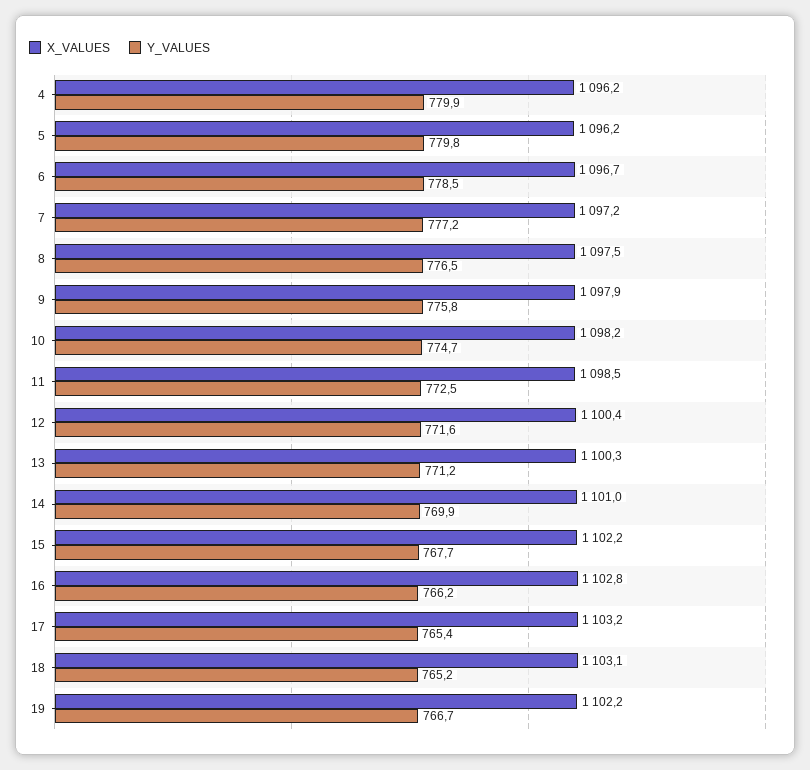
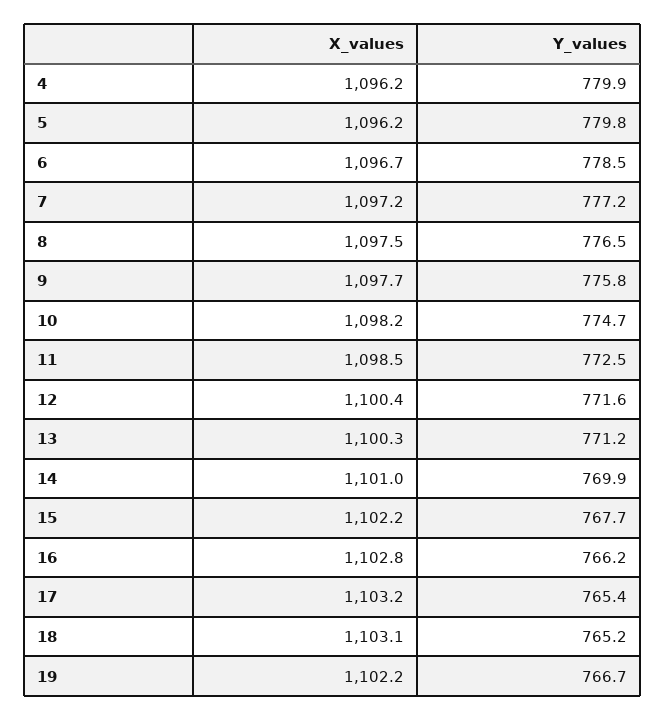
X_VALUES, 9: 1097.9 -> 1097.7

